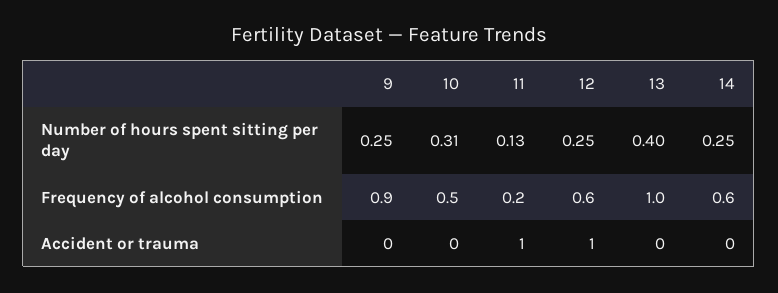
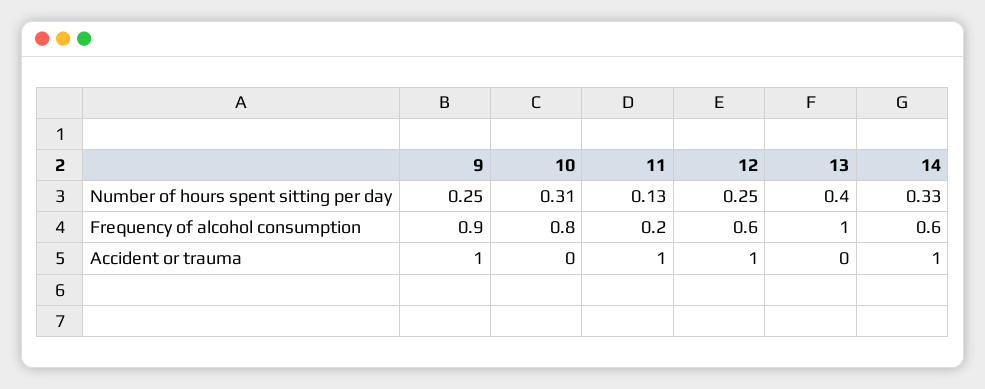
14, Number of hours spent sitting per day: 0.25 -> 0.33
10, Frequency of alcohol consumption: 0.5 -> 0.8
9, Accident or trauma: 0 -> 1
14, Accident or trauma: 0 -> 1

